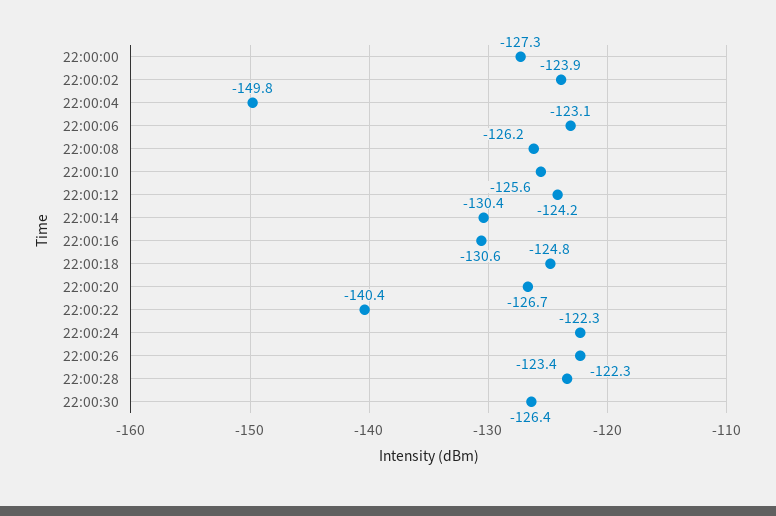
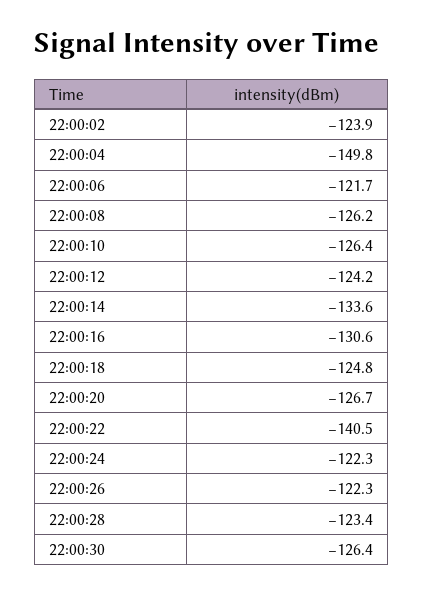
22:00:00: -127.3 -> none
22:00:06: -123.1 -> -121.7
22:00:10: -125.6 -> -126.4
22:00:14: -130.4 -> -133.6
22:00:22: -140.4 -> -140.5

